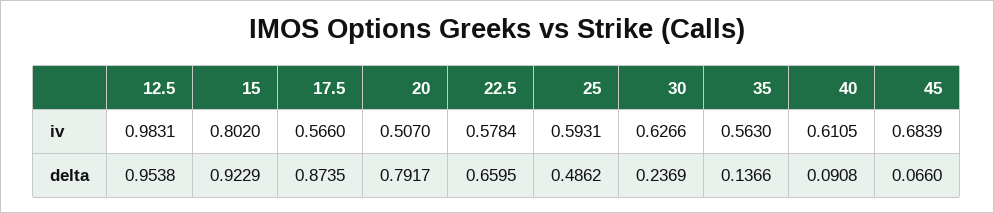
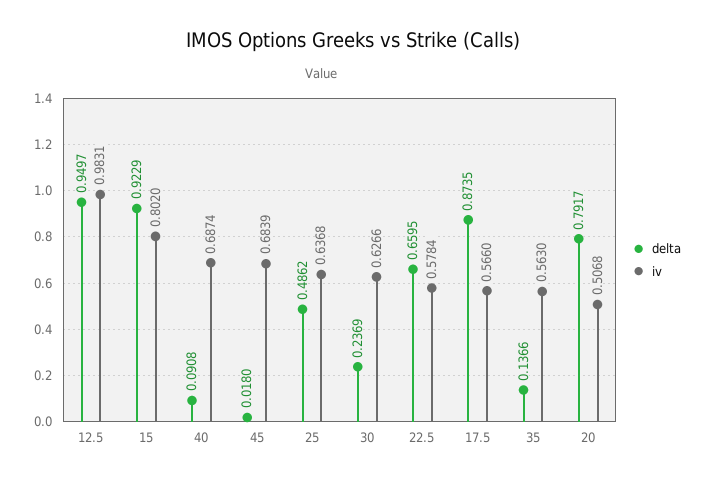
iv, 20: 0.507 -> 0.5068
iv, 25: 0.5931 -> 0.6368
iv, 40: 0.6105 -> 0.6874
delta, 12.5: 0.9538 -> 0.9497
delta, 45: 0.066 -> 0.018

